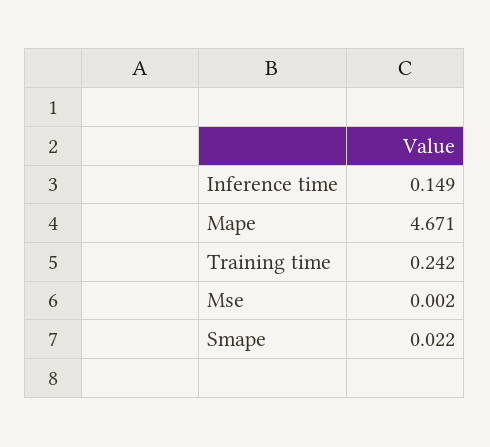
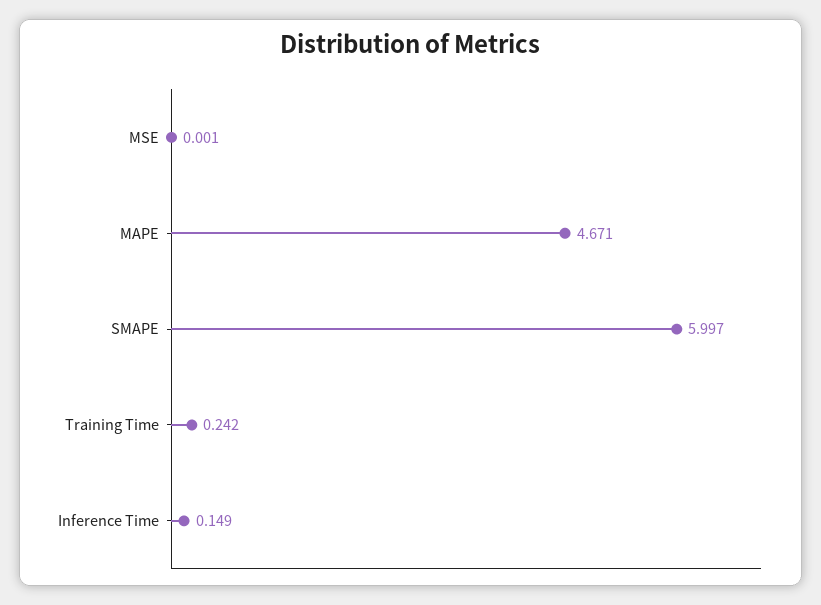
Mse: 0.002 -> 0.001
Smape: 0.022 -> 5.997

